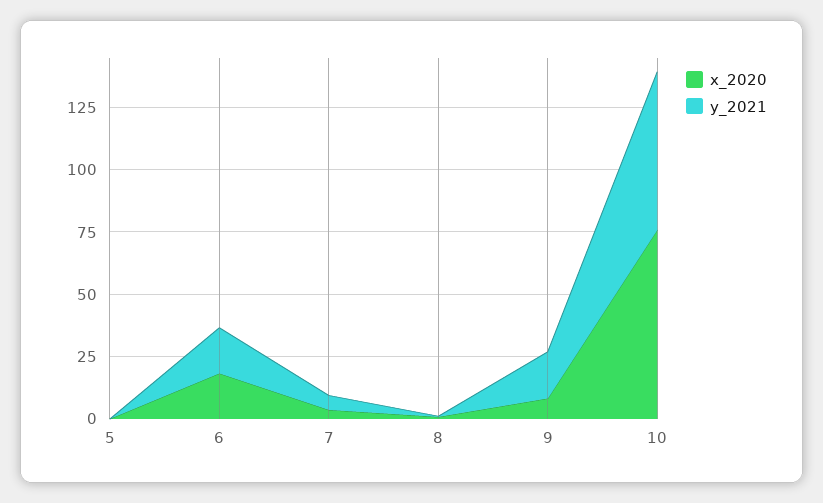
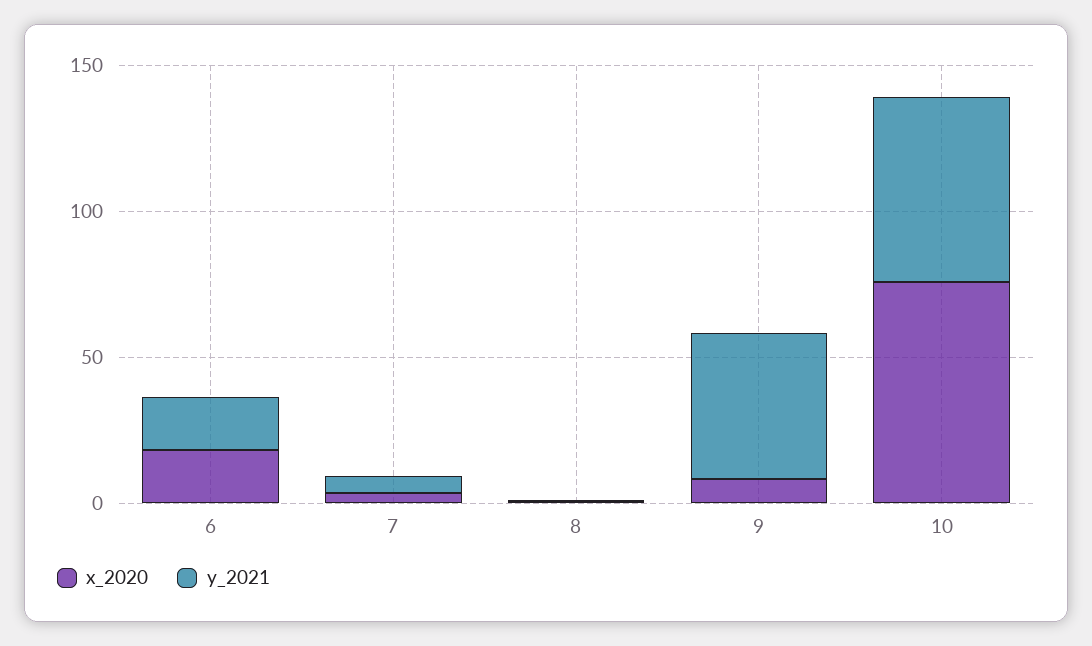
x_2020, 5: 0 -> none
y_2021, 5: 0 -> none
y_2021, 9: 20 -> 50

